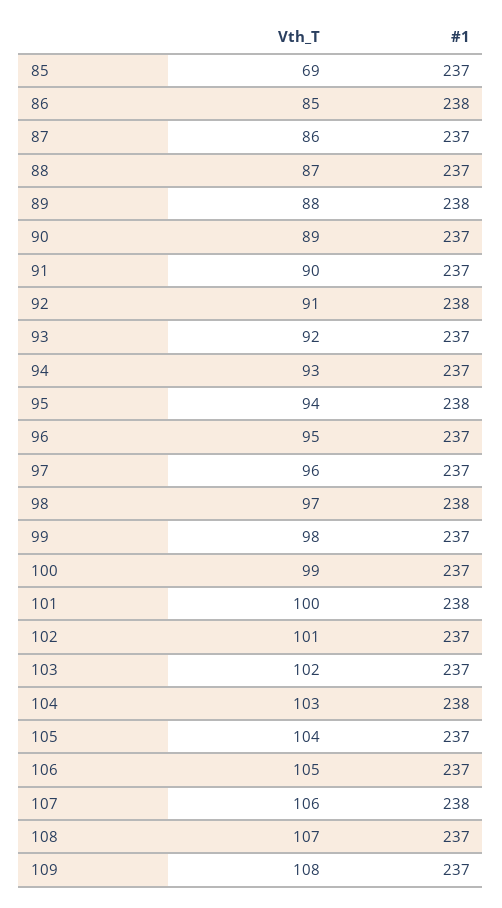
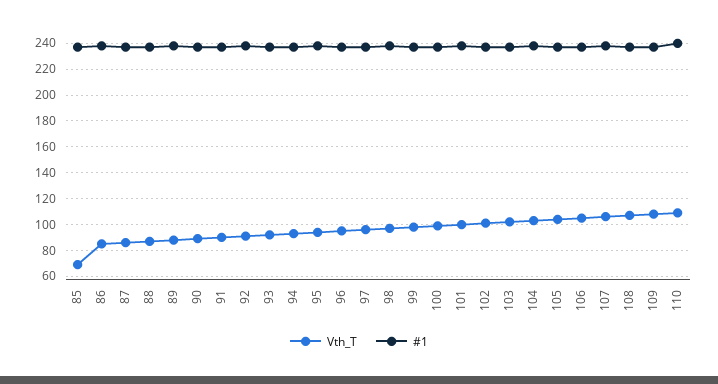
Vth_T, 110: none -> 110
#1, 110: none -> 240

